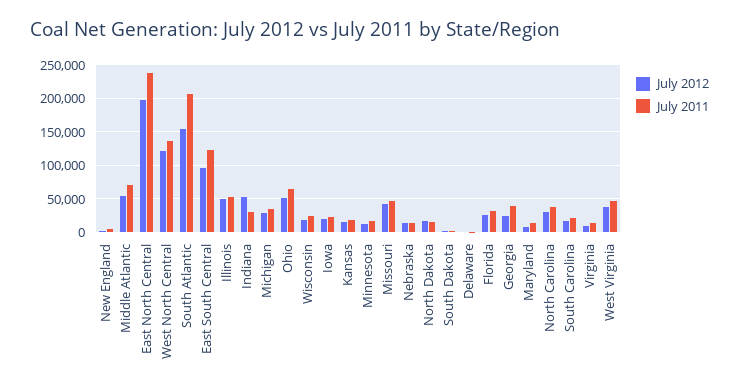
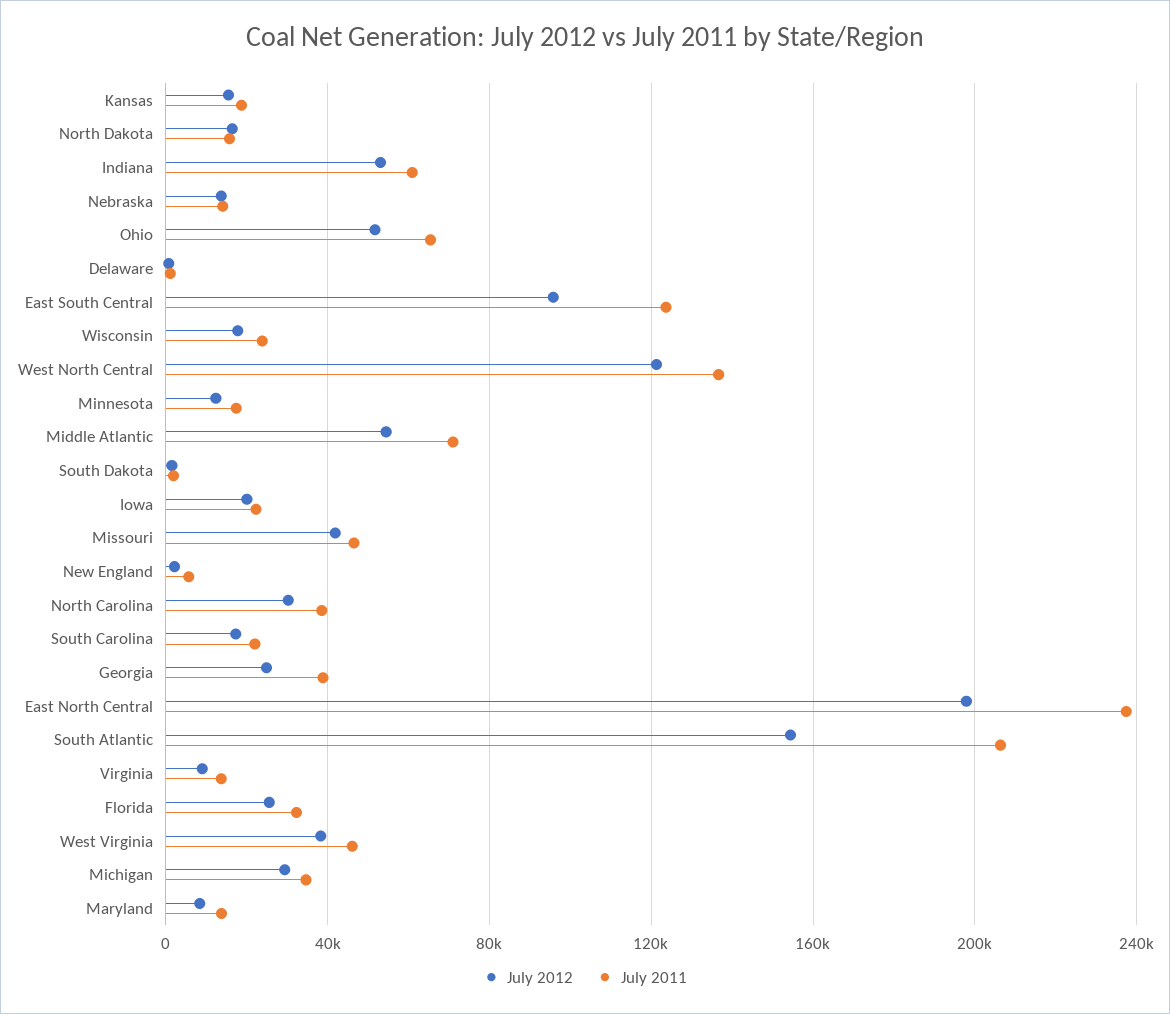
July 2012, Illinois: 50000 -> none
July 2011, Illinois: 50000 -> none
July 2011, Indiana: 30000 -> 60000

